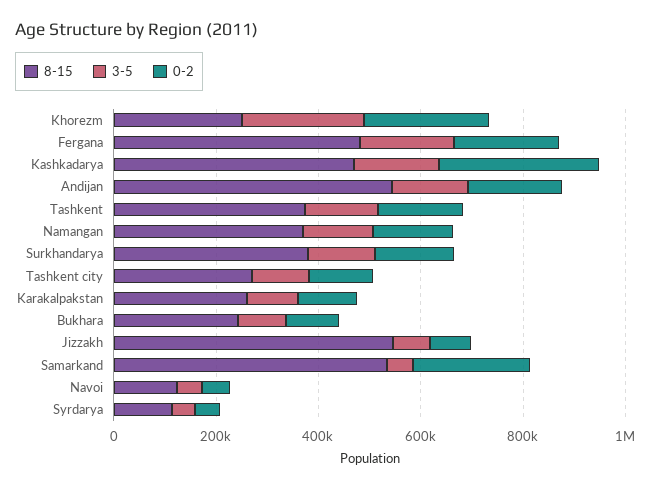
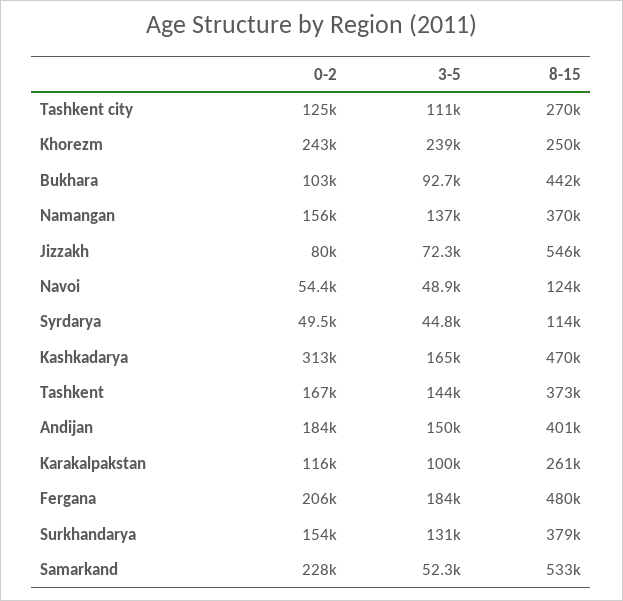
8-15, Andijan: 550000 -> 401000
8-15, Bukhara: 250000 -> 442000

